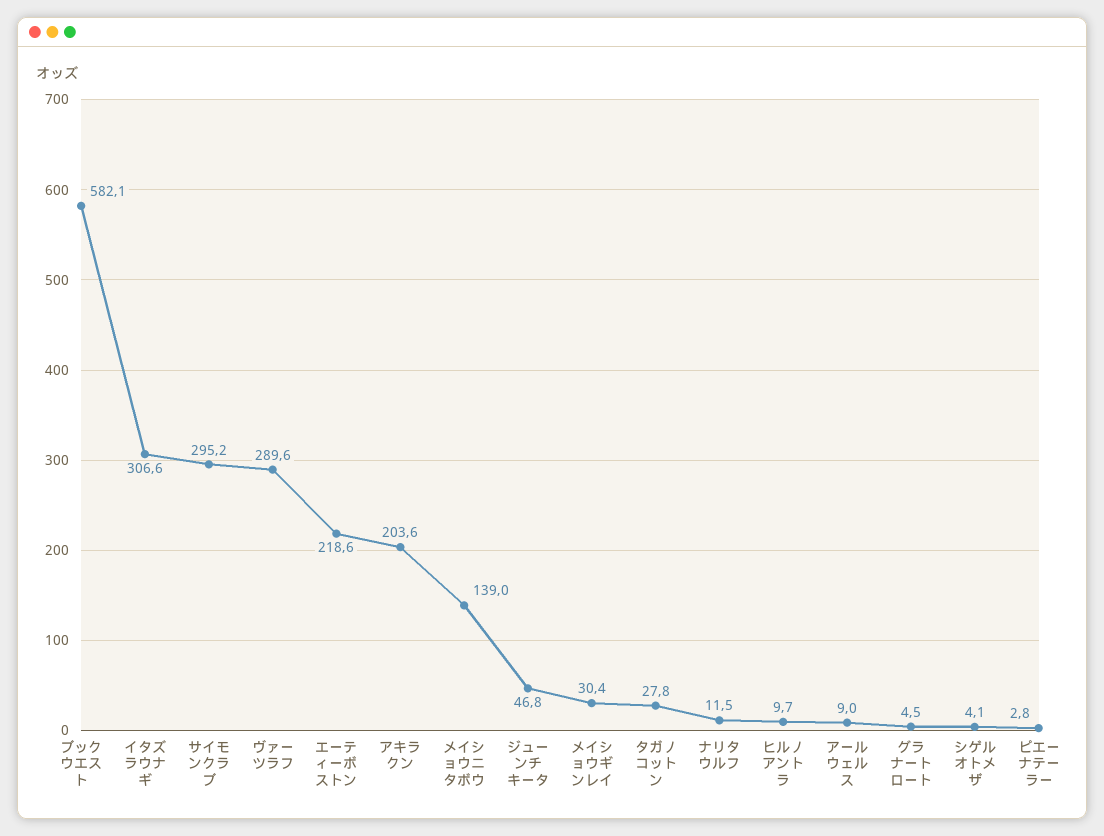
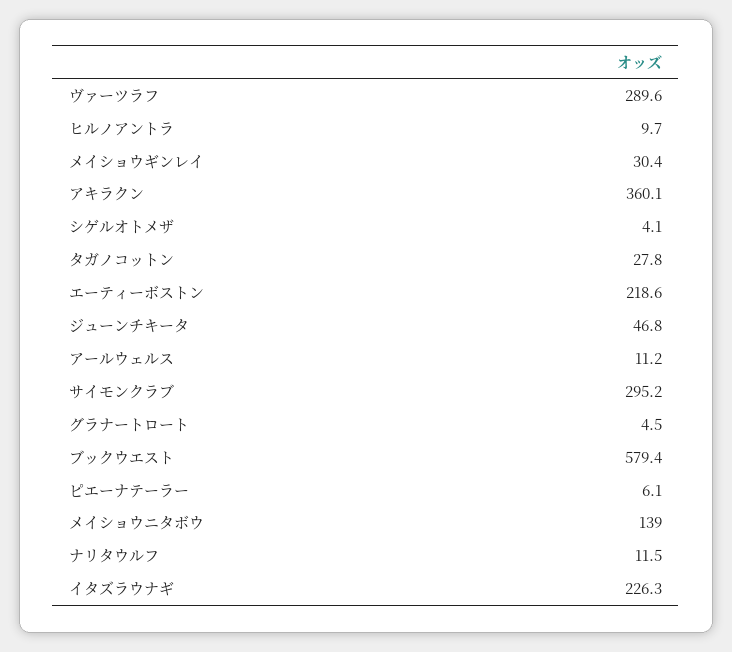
ブックウエスト: 582.1 -> 579.4
イタズラウナギ: 306.6 -> 226.3
アキラクン: 203.6 -> 360.1
アールウェルス: 9 -> 11.2
ピエーナテーラー: 2.8 -> 6.1

